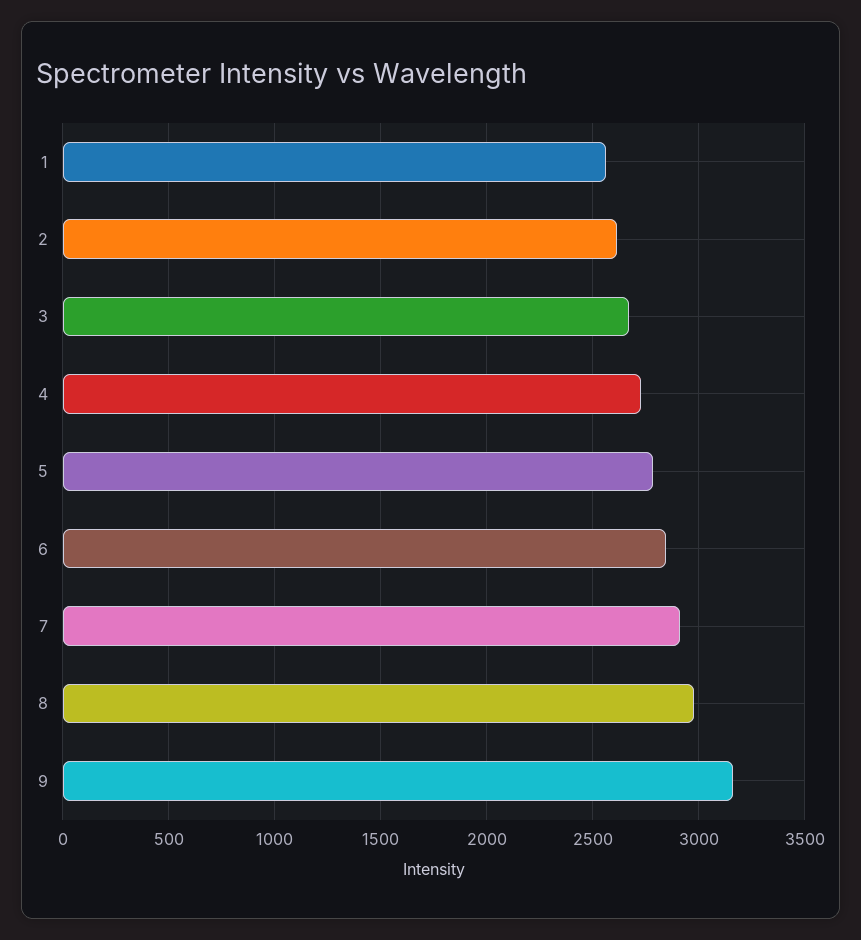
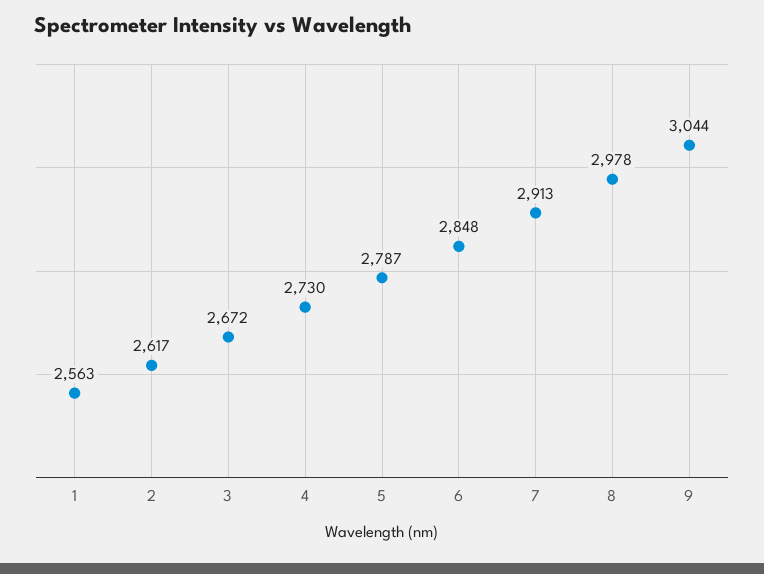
9: 3150 -> 3044

